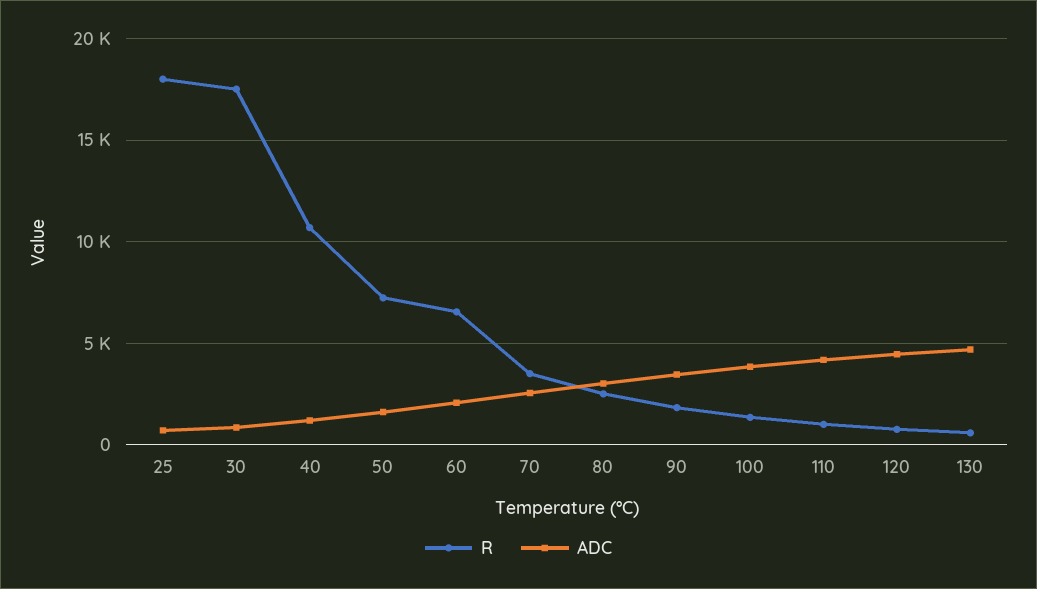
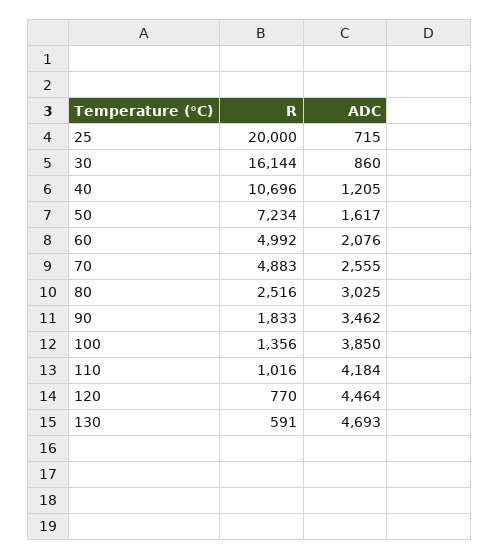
R, 25: 18000 -> 20000
R, 30: 17500 -> 16144
R, 60: 6500 -> 4992
R, 70: 3500 -> 4883

